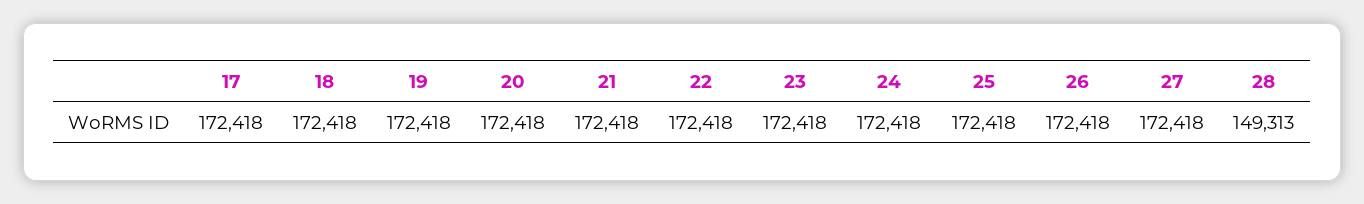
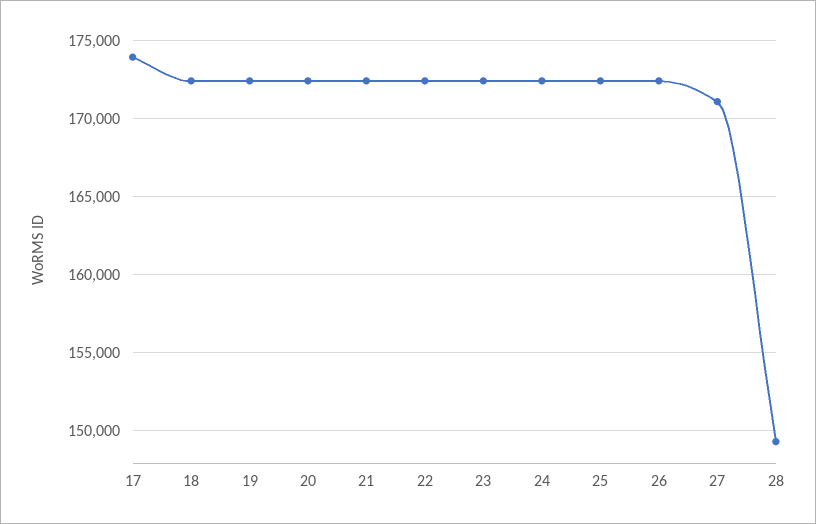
17: 172418 -> 174000
27: 172418 -> 171000

